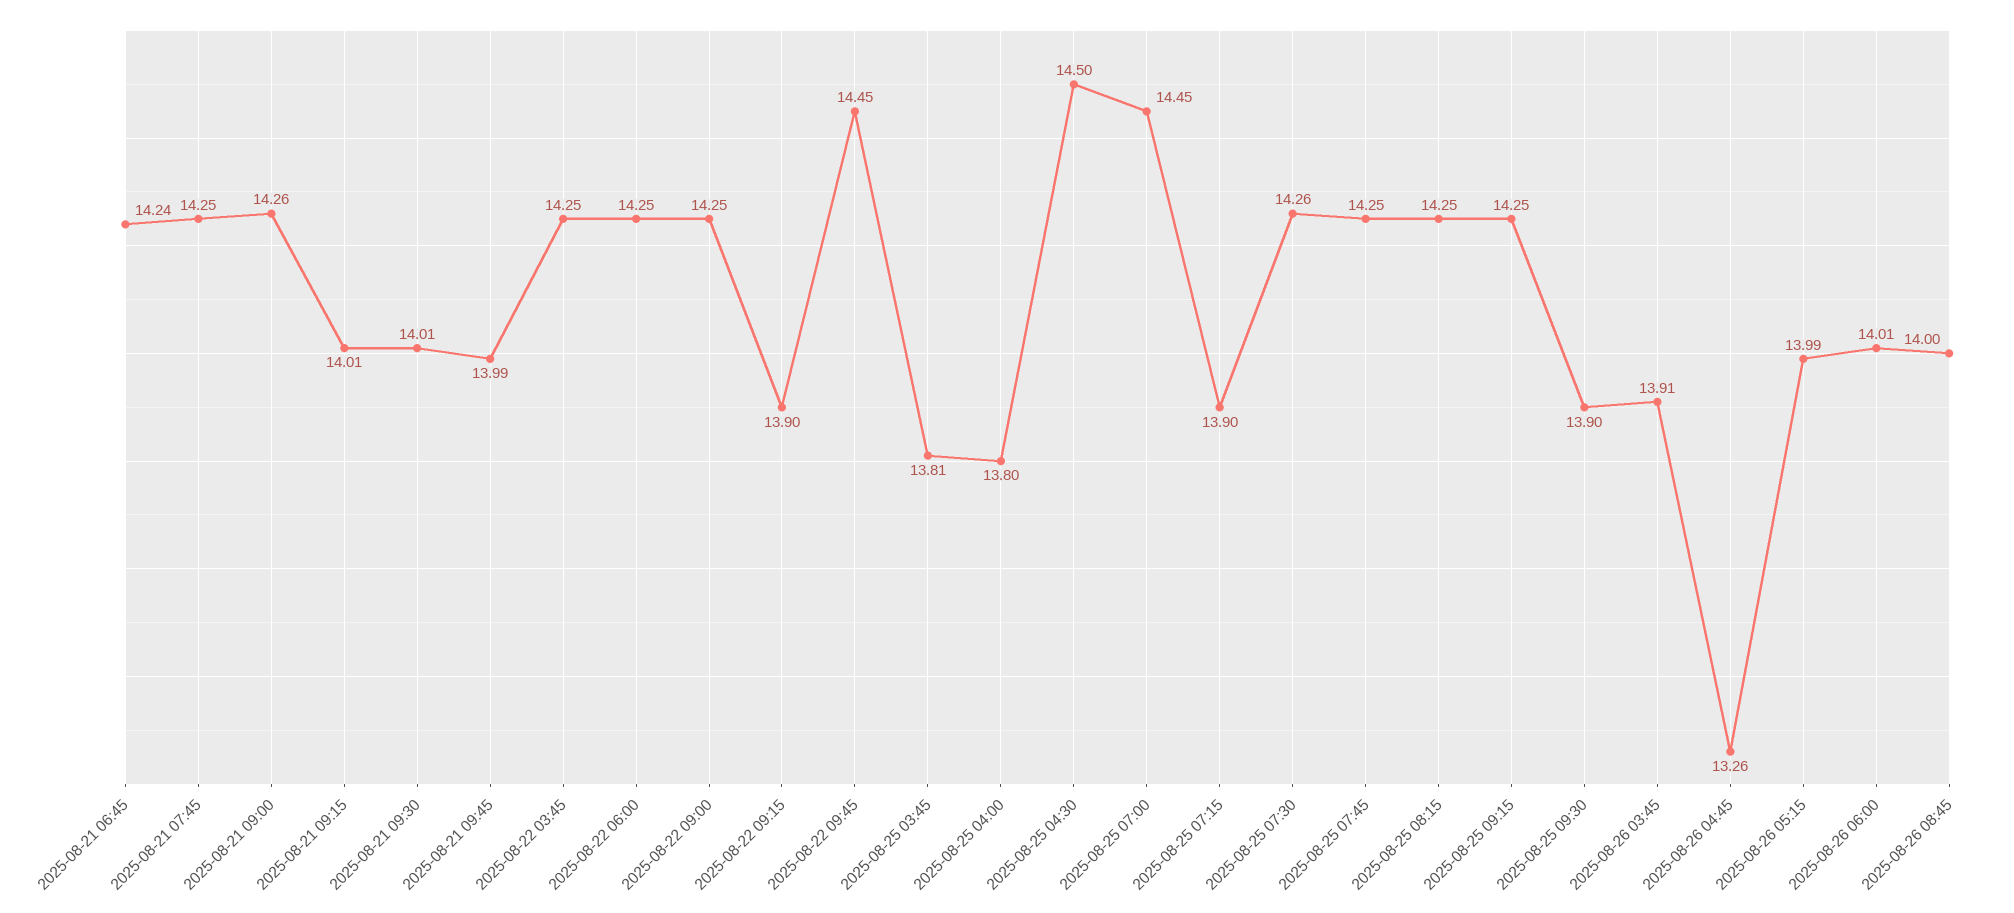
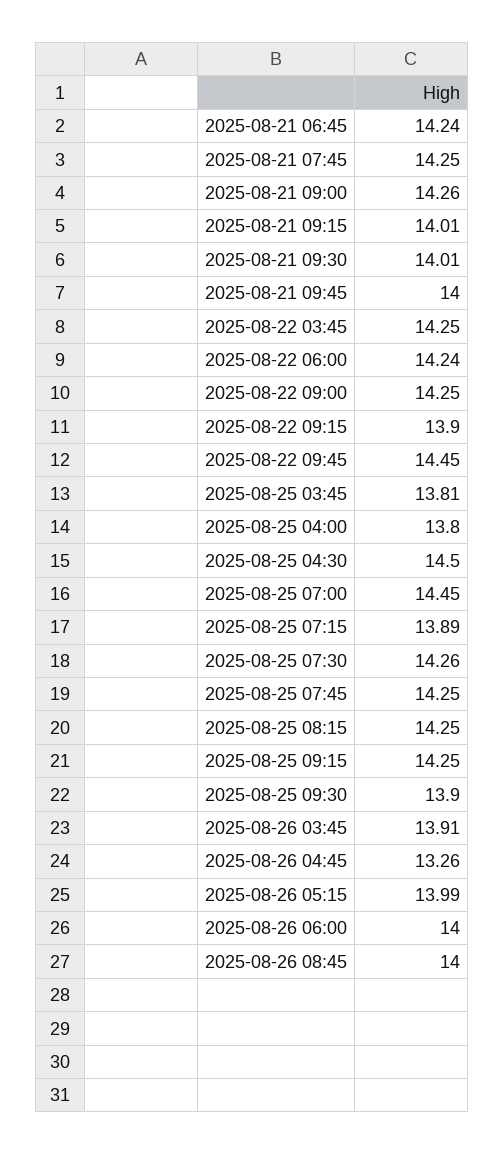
2025-08-21 09:45: 13.99 -> 14
2025-08-22 06:00: 14.25 -> 14.24
2025-08-25 07:15: 13.9 -> 13.89
2025-08-26 06:00: 14.01 -> 14

